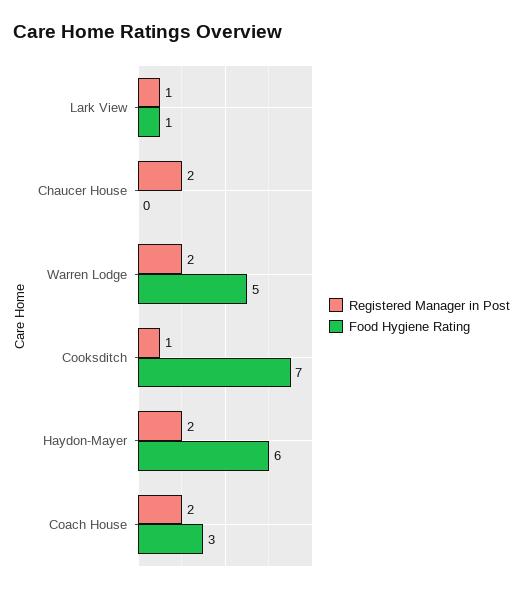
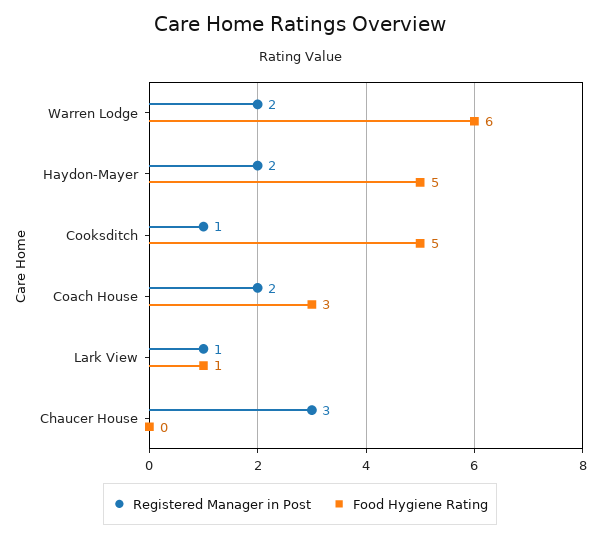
Registered Manager in Post, Chaucer House: 2 -> 3
Food Hygiene Rating, Warren Lodge: 5 -> 6
Food Hygiene Rating, Cooksditch: 7 -> 5
Food Hygiene Rating, Haydon-Mayer: 6 -> 5

